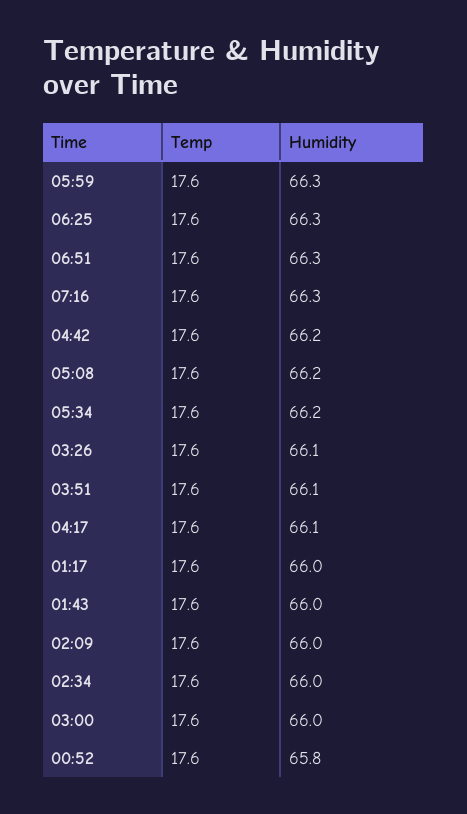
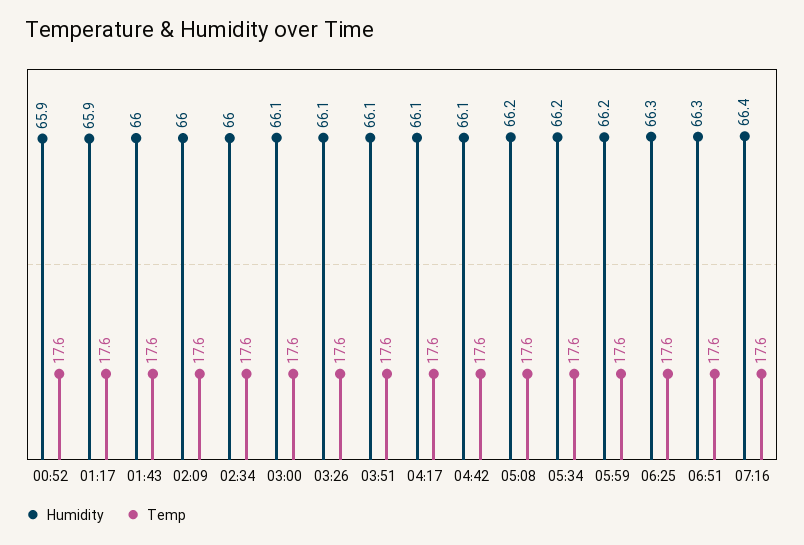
Humidity, 05:59: 66.3 -> 66.2
Humidity, 07:16: 66.3 -> 66.4
Humidity, 04:42: 66.2 -> 66.1
Humidity, 01:17: 66 -> 65.9
Humidity, 03:00: 66 -> 66.1
Humidity, 00:52: 65.8 -> 65.9

